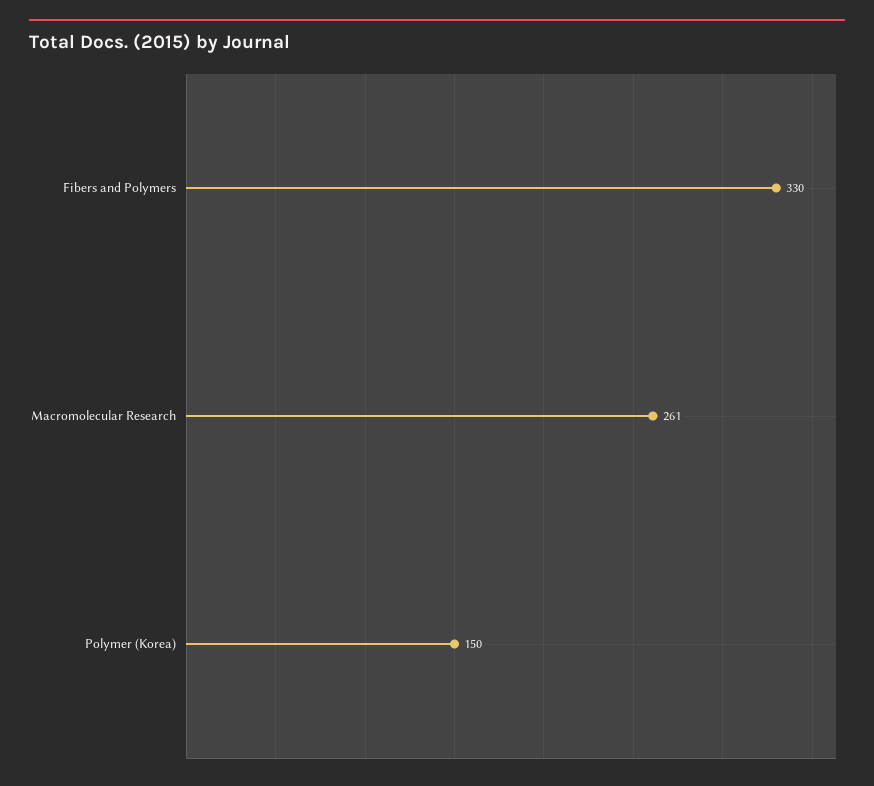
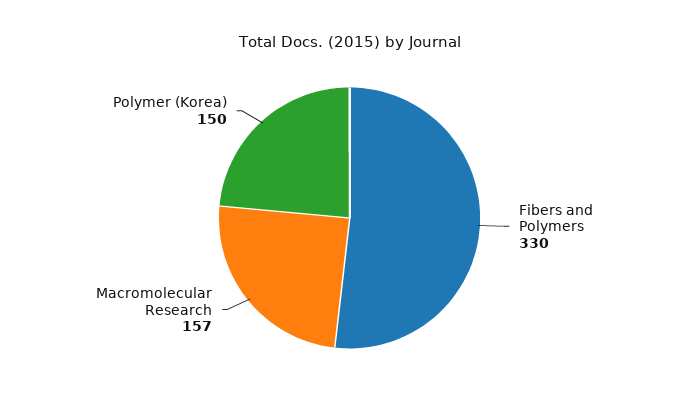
Macromolecular Research: 261 -> 157

